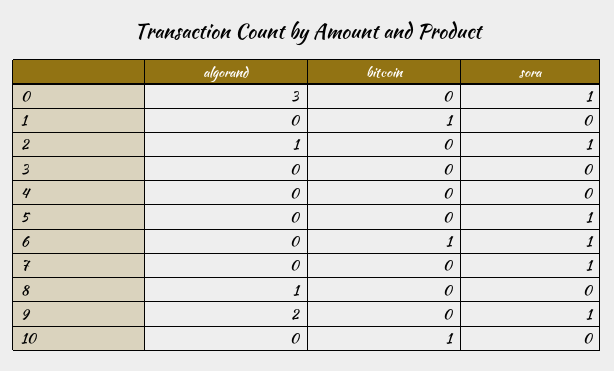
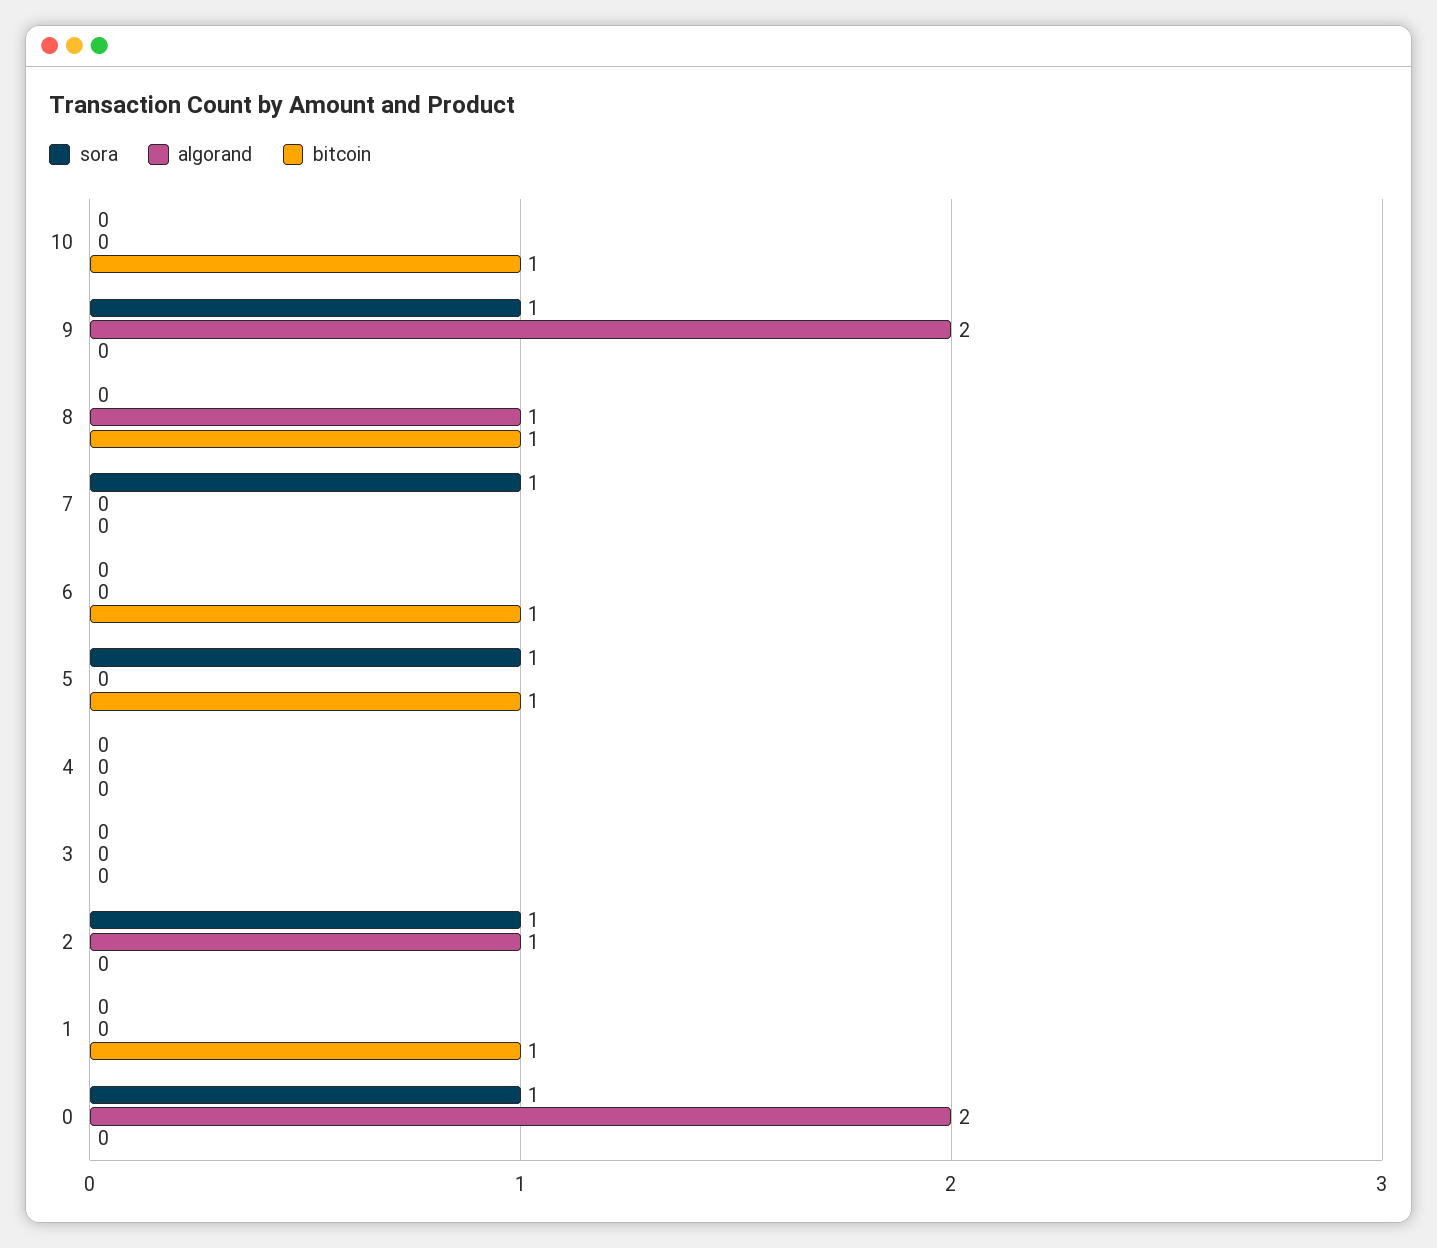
algorand, 0: 3 -> 2
bitcoin, 5: 0 -> 1
sora, 6: 1 -> 0
bitcoin, 8: 0 -> 1

